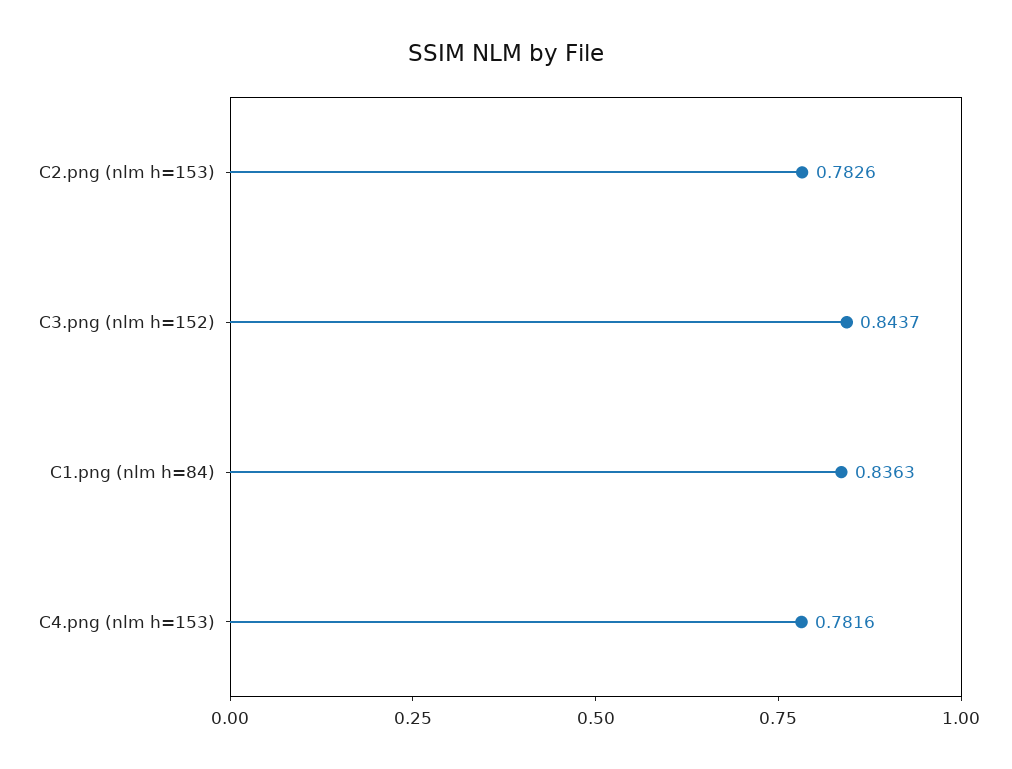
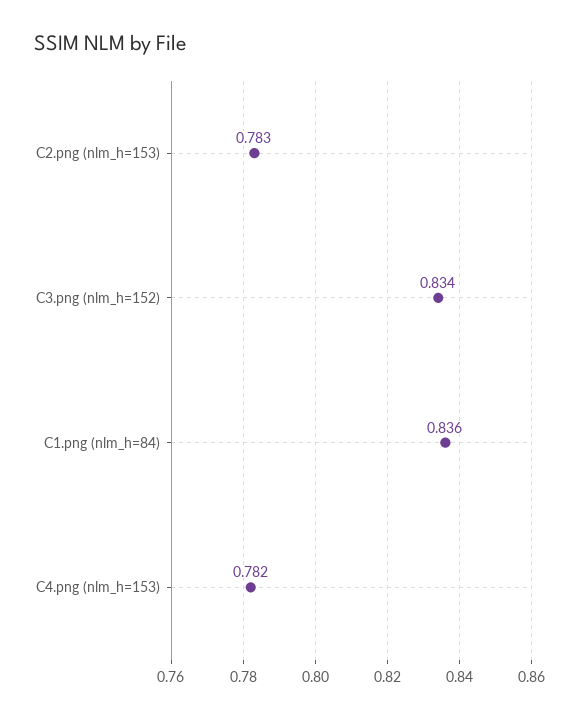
C3.png (nlm h=152): 0.8437 -> 0.834

